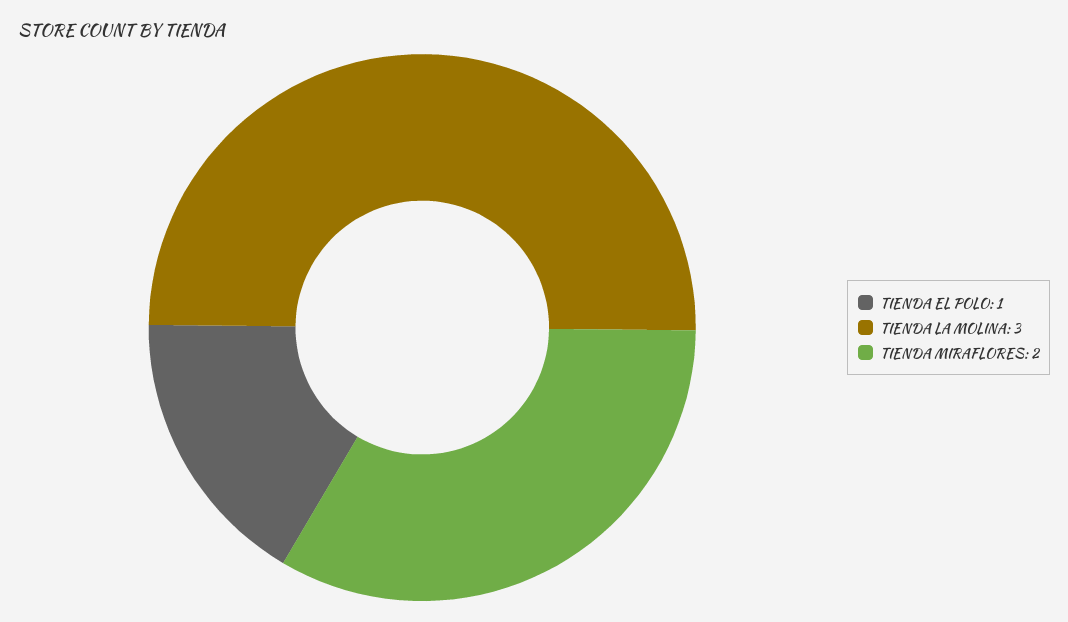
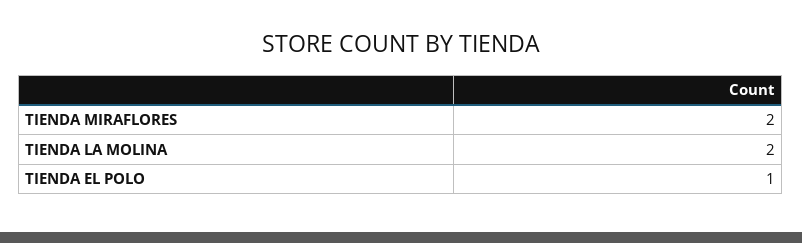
TIENDA LA MOLINA: 3 -> 2

